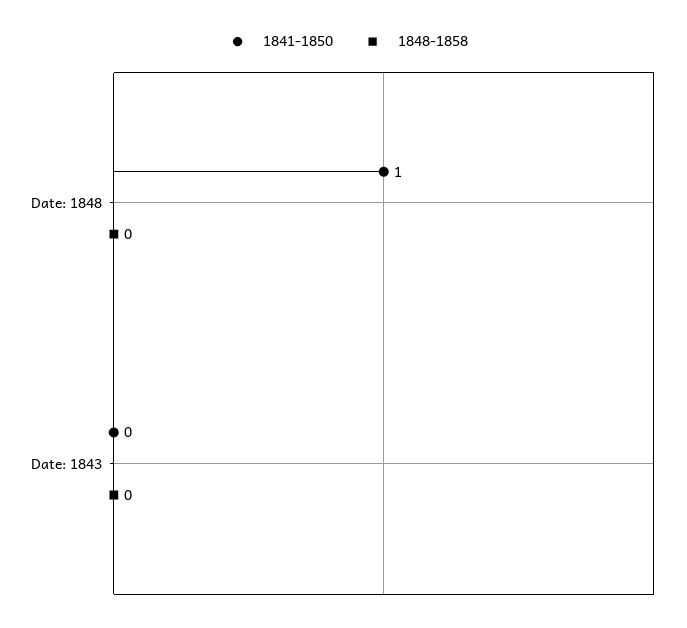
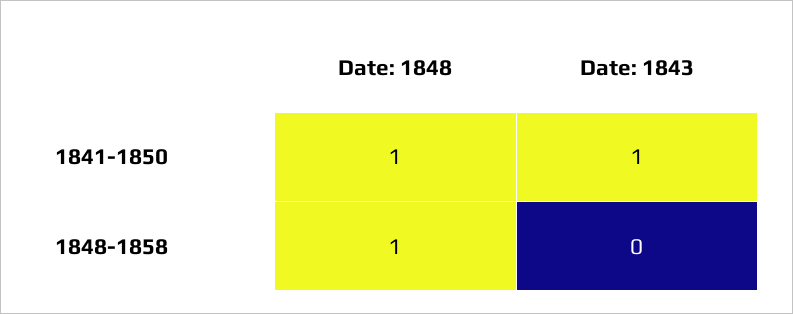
1848-1858, Date: 1848: 0 -> 1
1841-1850, Date: 1843: 0 -> 1

